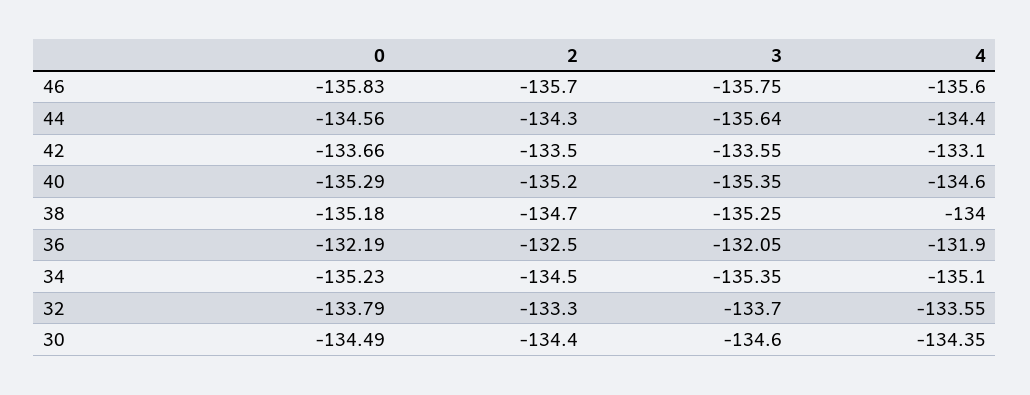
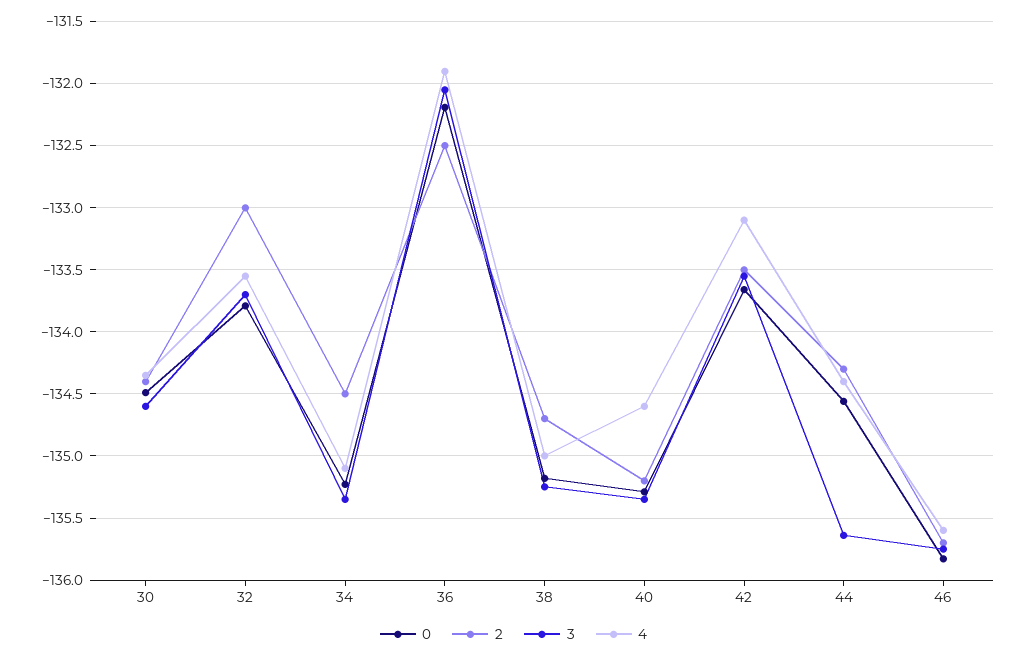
4, 38: -134 -> -135
2, 32: -133.3 -> -133

